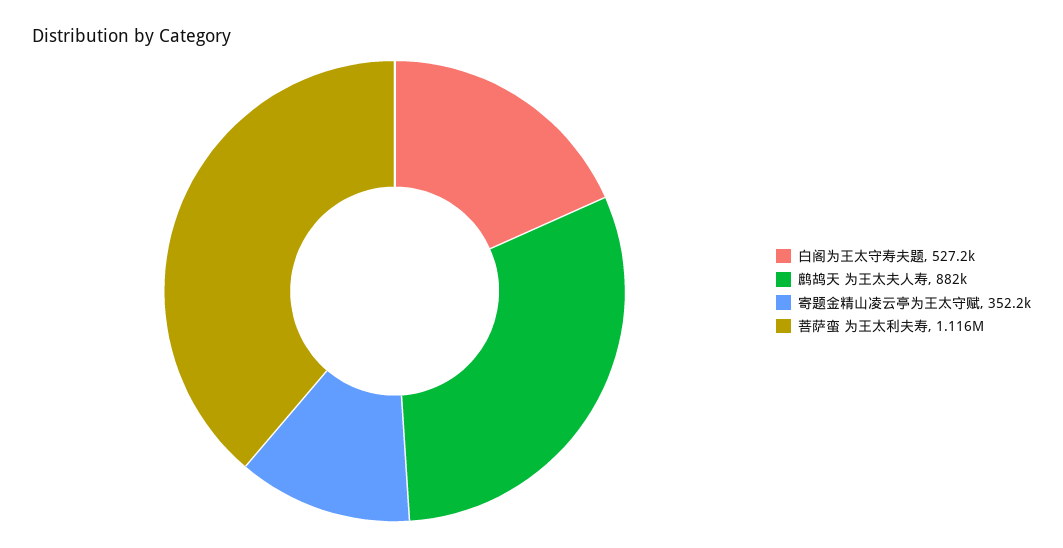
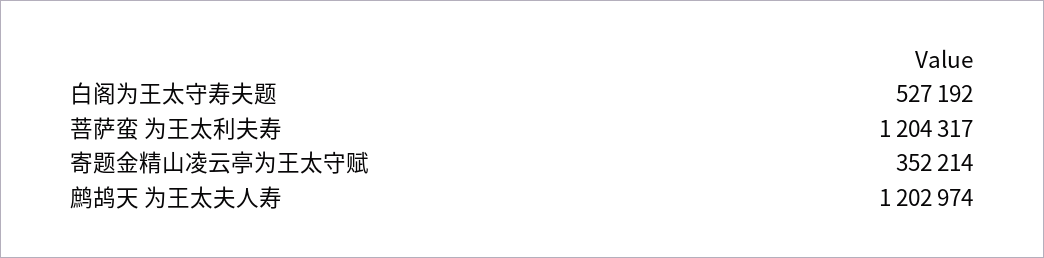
鹧鸪天 为王太夫人寿: 882000 -> 1202974
菩萨蛮 为王太利夫寿: 1116000 -> 1204317

